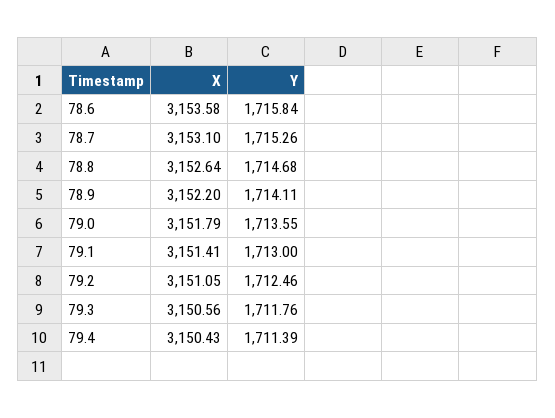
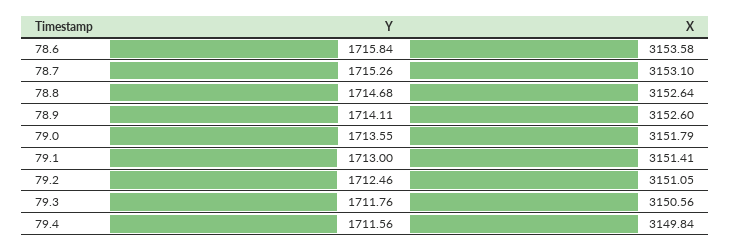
X, 78.9: 3152.2 -> 3152.6
X, 79.4: 3150.43 -> 3149.84
Y, 79.4: 1711.39 -> 1711.56

